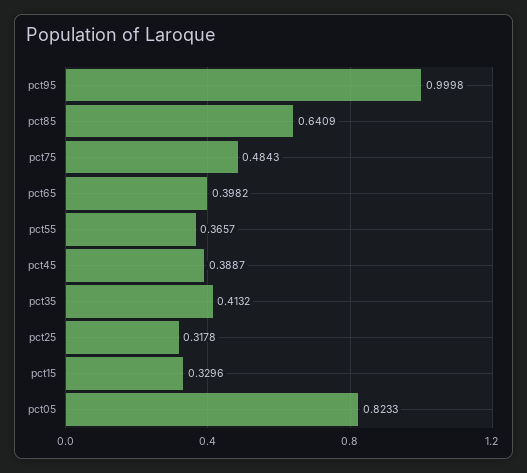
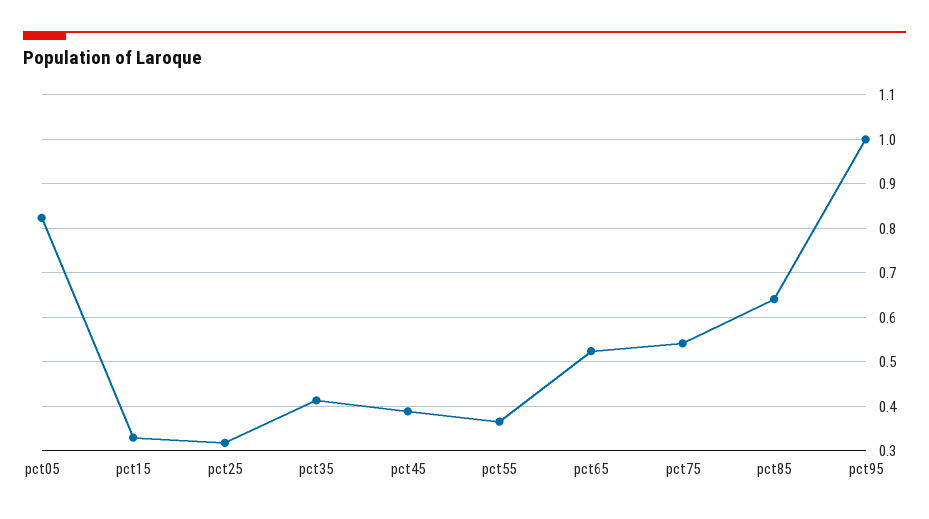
pct75: 0.4843 -> 0.54
pct65: 0.3982 -> 0.52

